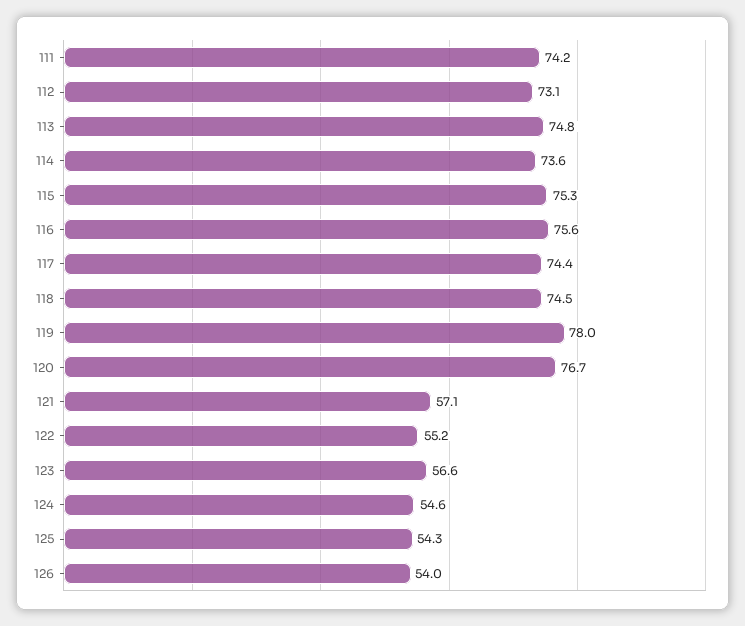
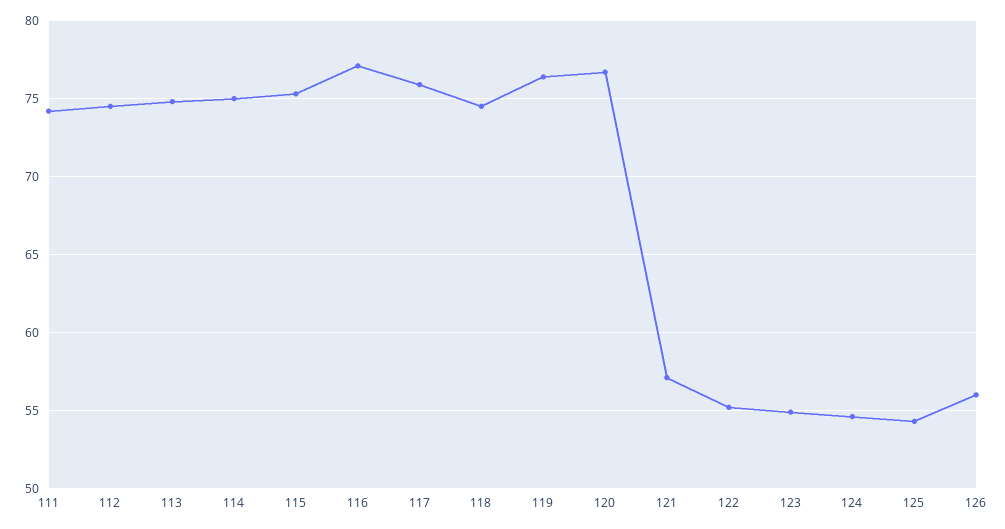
112: 73.1 -> 74.5
114: 73.6 -> 75
116: 75.6 -> 77
117: 74.4 -> 76
119: 78 -> 76.5
123: 56.6 -> 55
126: 54 -> 56

